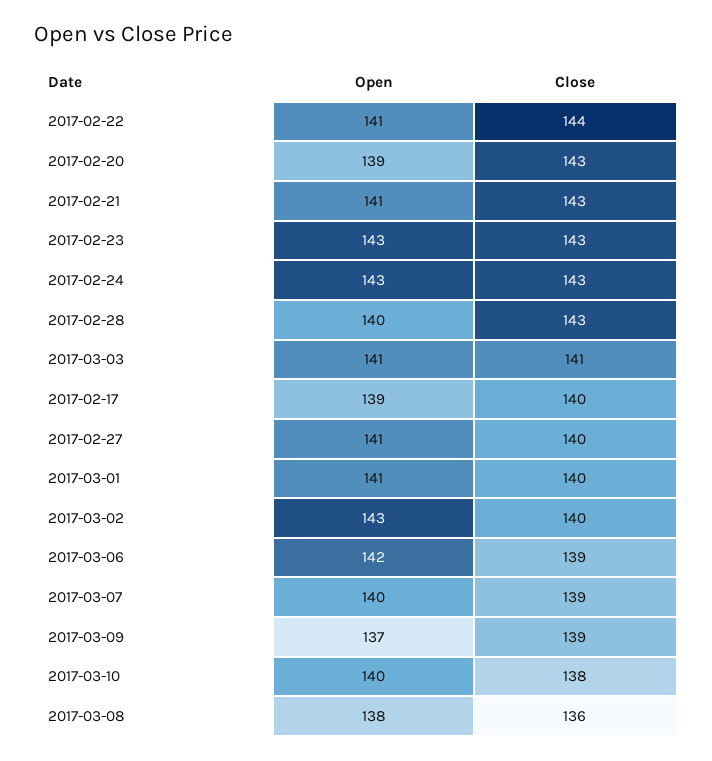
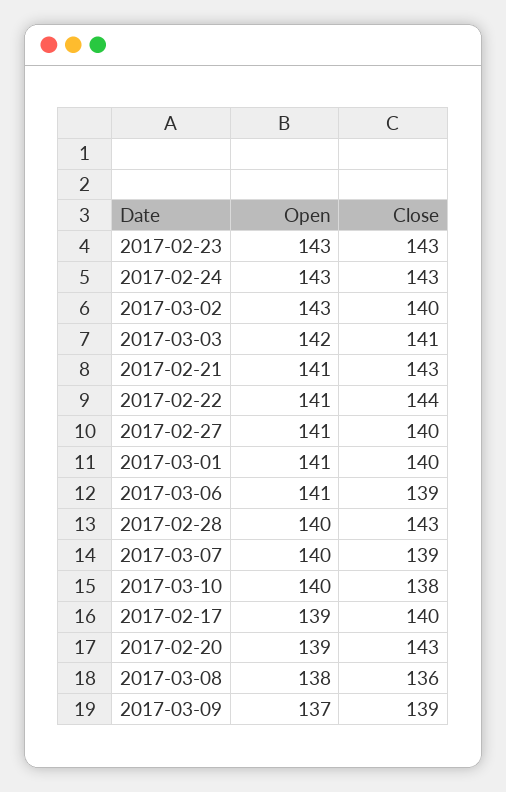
Open, 2017-03-03: 141 -> 142
Open, 2017-03-06: 142 -> 141

